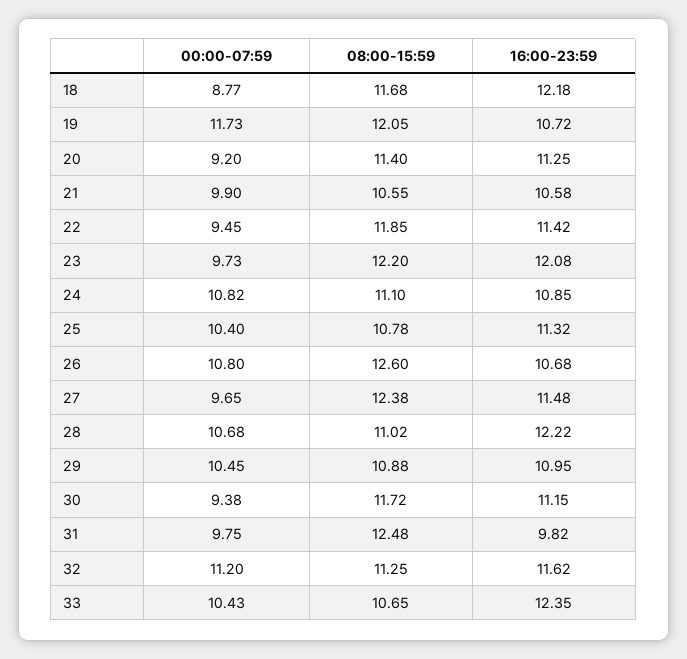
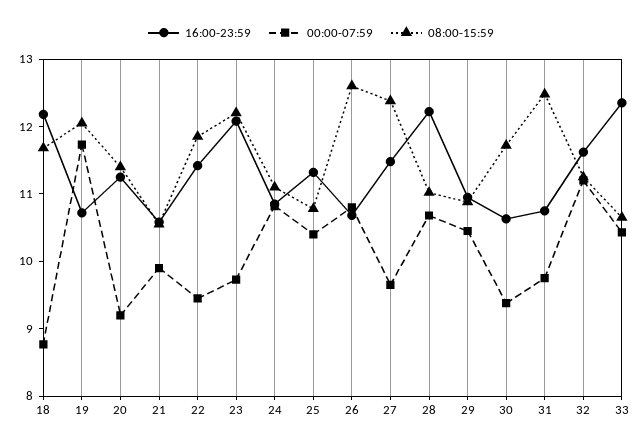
16:00-23:59, 30: 11.15 -> 10.6
16:00-23:59, 31: 9.82 -> 10.8

